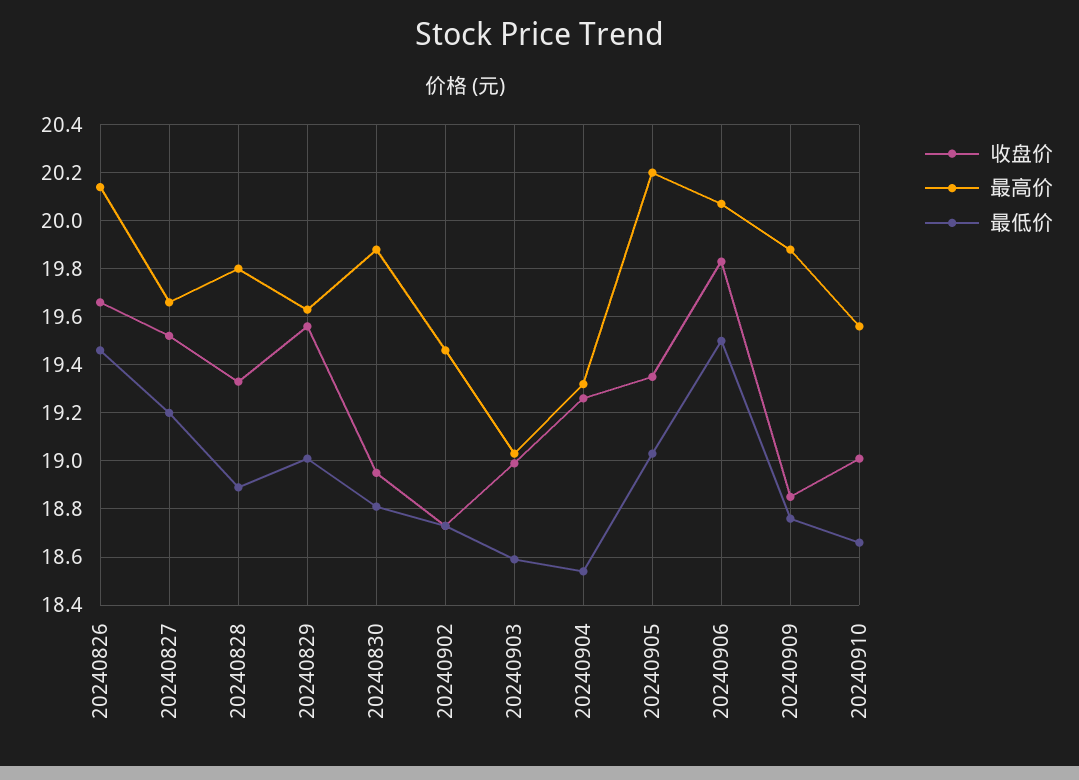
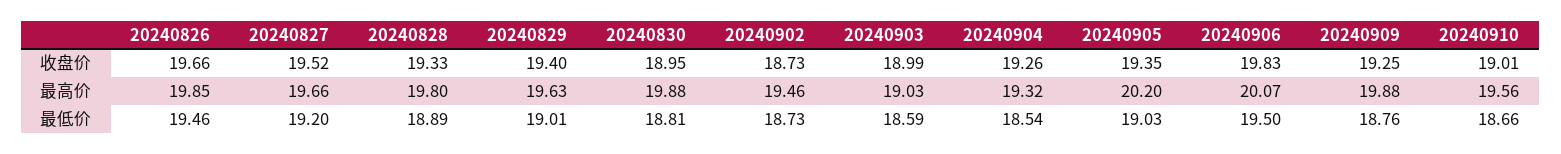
最高价, 20240826: 20.15 -> 19.85
收盘价, 20240829: 19.55 -> 19.4
收盘价, 20240909: 18.85 -> 19.25

